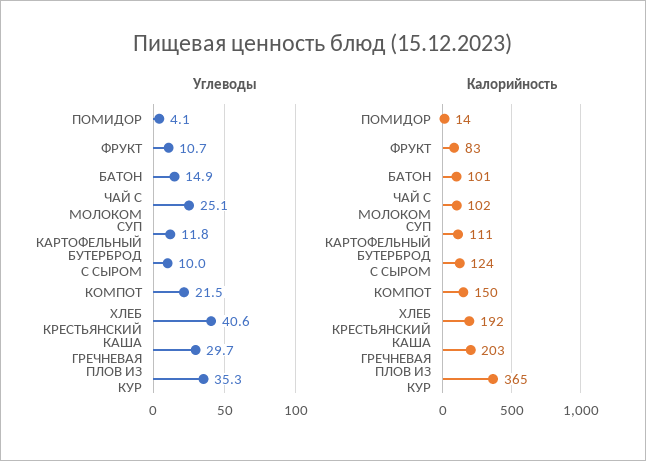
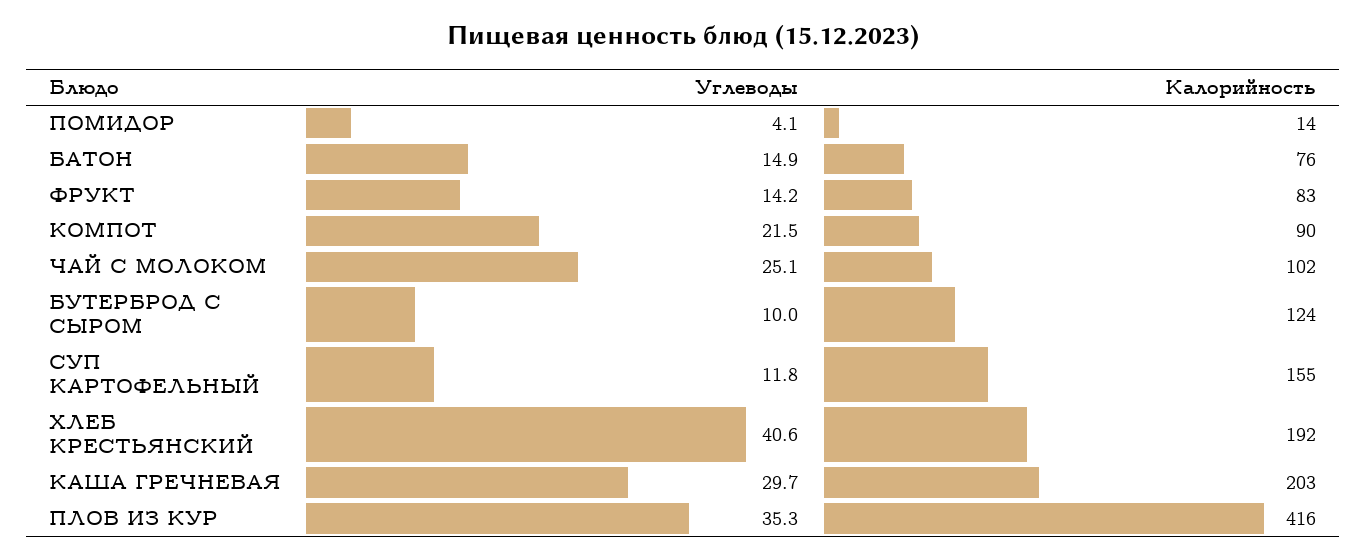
Углеводы, ФРУКТ: 10.7 -> 14.2
Калорийность, БАТОН: 101 -> 76
Калорийность, СУП КАРТОФЕЛЬНЫЙ: 111 -> 155
Калорийность, КОМПОТ: 150 -> 90
Калорийность, ПЛОВ ИЗ КУР: 365 -> 416

